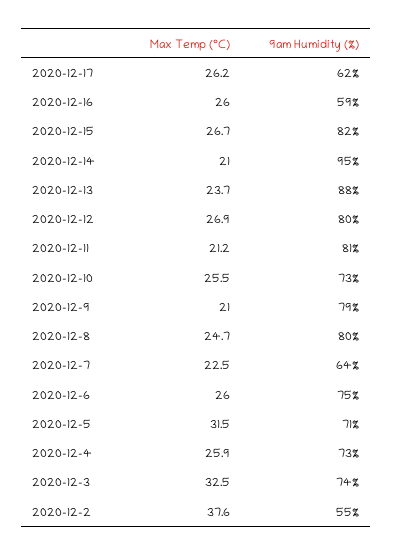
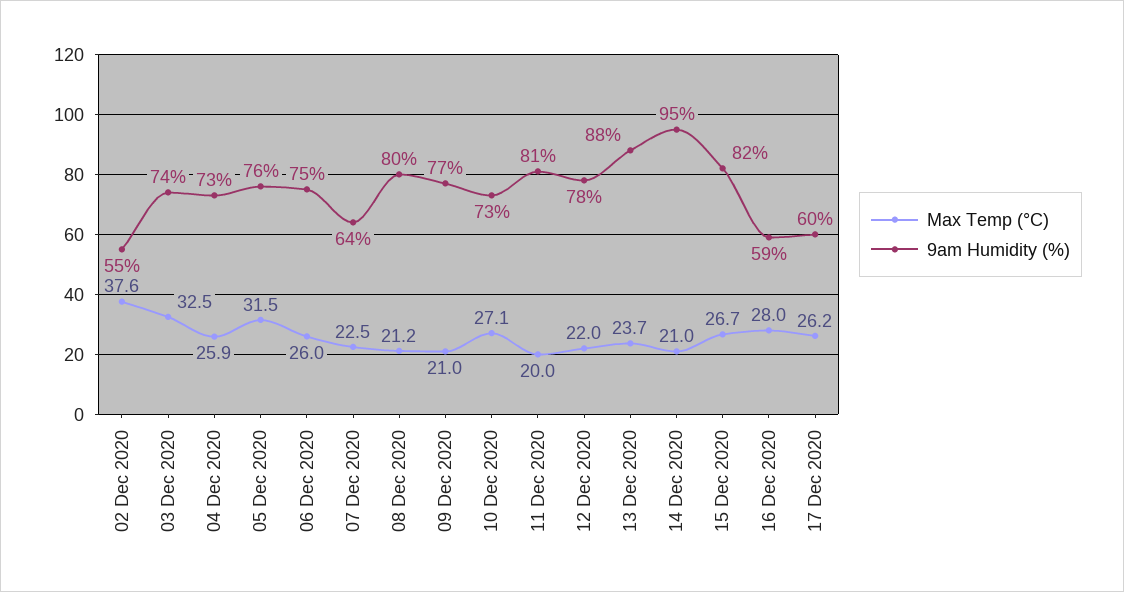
9am Humidity (%), 2020-12-17: 62 -> 60
Max Temp (°C), 2020-12-16: 26 -> 28
Max Temp (°C), 2020-12-12: 26.9 -> 22
9am Humidity (%), 2020-12-12: 80 -> 78
Max Temp (°C), 2020-12-11: 21.2 -> 20
Max Temp (°C), 2020-12-10: 25.5 -> 27.1
9am Humidity (%), 2020-12-9: 79 -> 77
Max Temp (°C), 2020-12-8: 24.7 -> 21.2
9am Humidity (%), 2020-12-5: 71 -> 76

